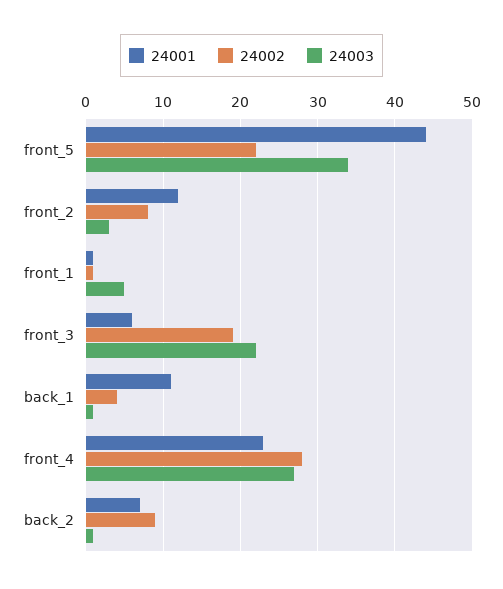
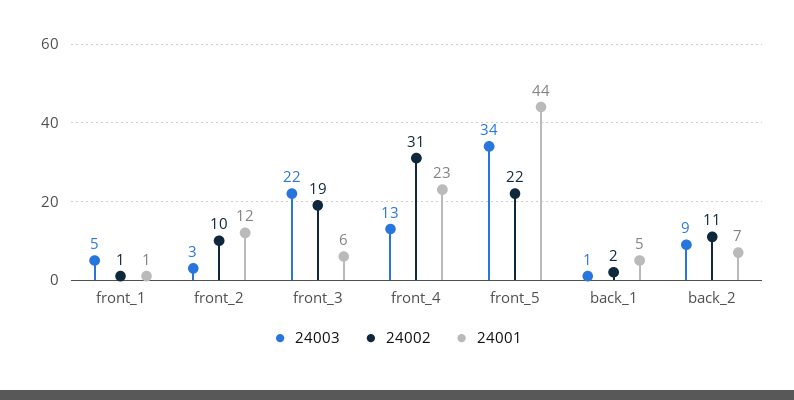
24002, front_2: 8 -> 10
24001, back_1: 11 -> 5
24002, back_1: 4 -> 2
24002, front_4: 28 -> 31
24003, front_4: 27 -> 13
24002, back_2: 9 -> 11
24003, back_2: 1 -> 9

